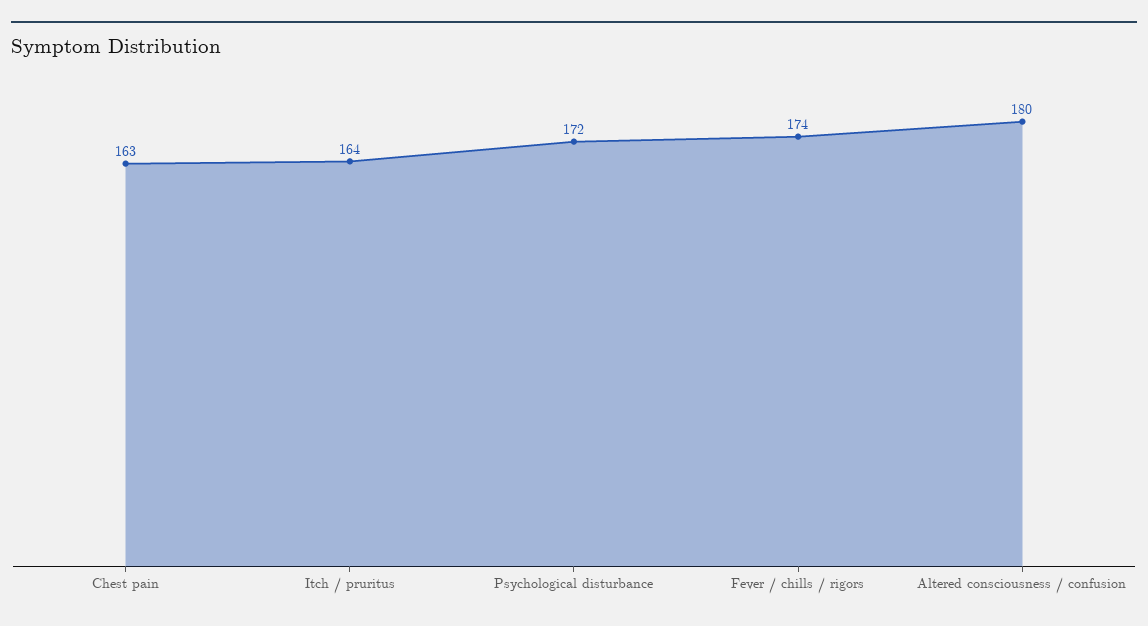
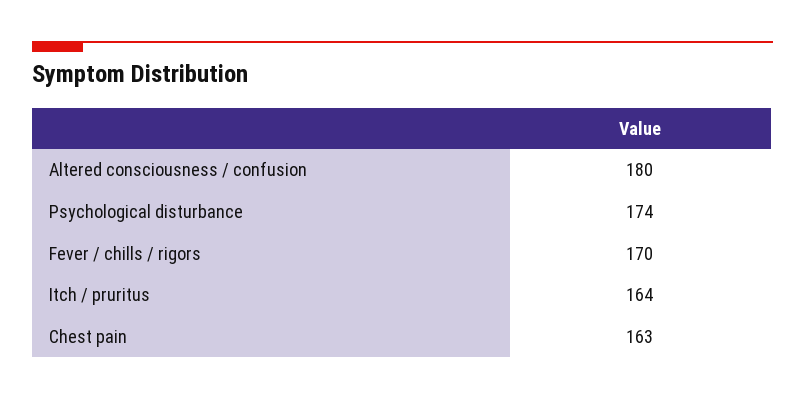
Psychological disturbance: 172 -> 174
Fever / chills / rigors: 174 -> 170

